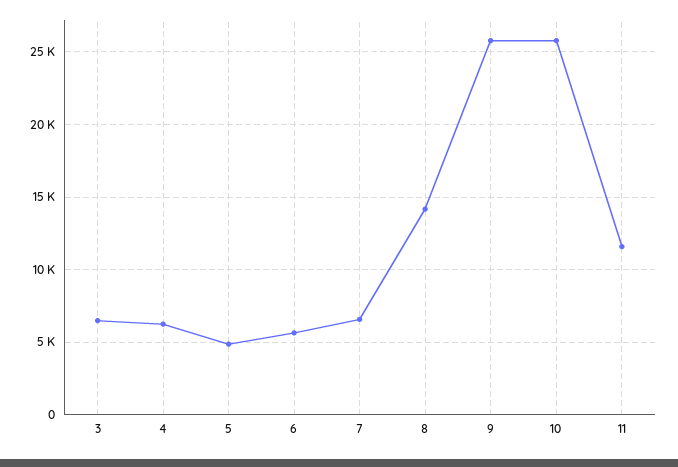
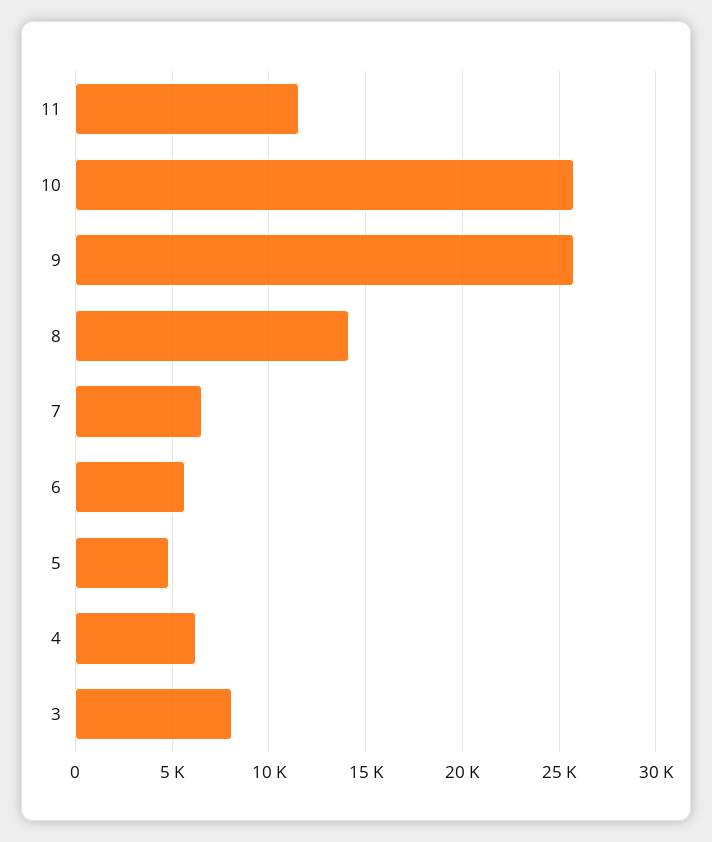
3: 6500 -> 8000

